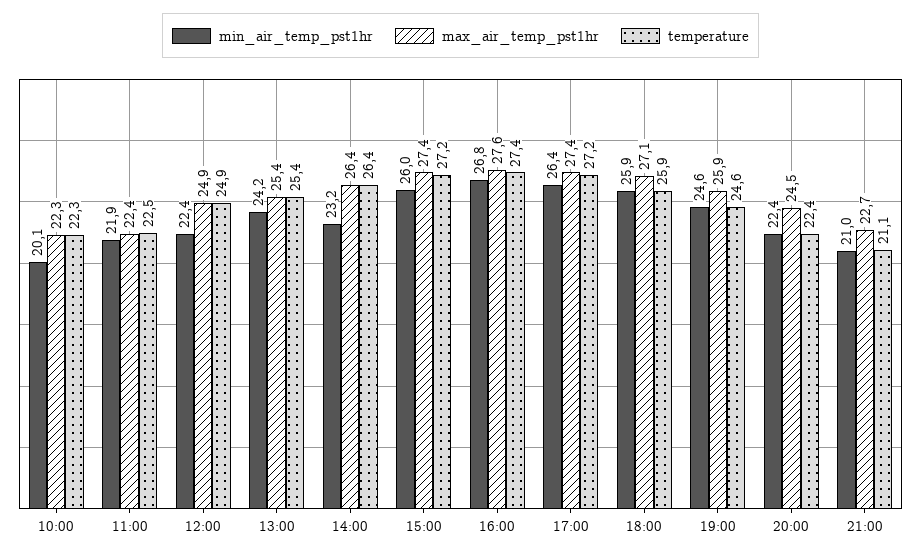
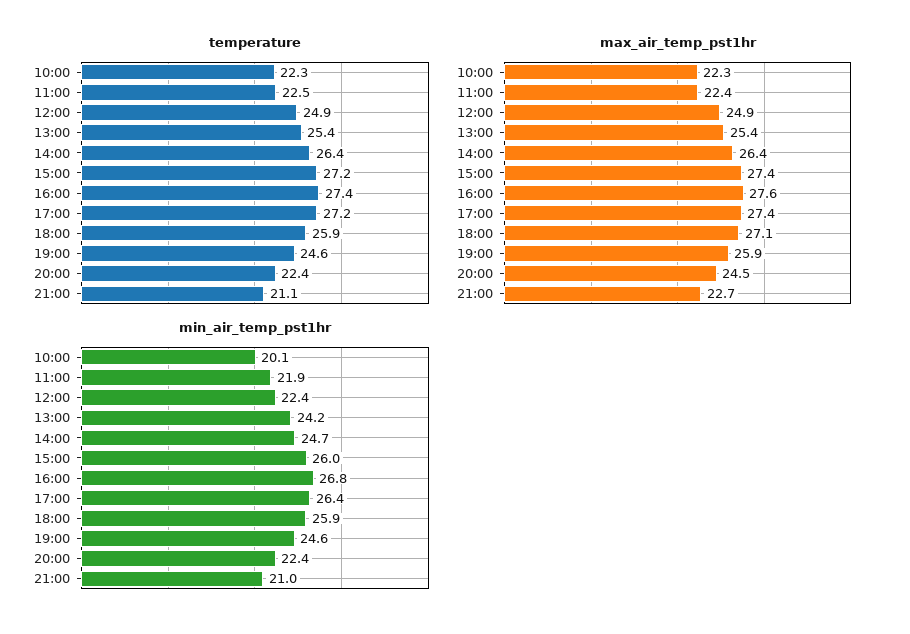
min_air_temp_pst1hr, 14:00: 23.2 -> 24.7

